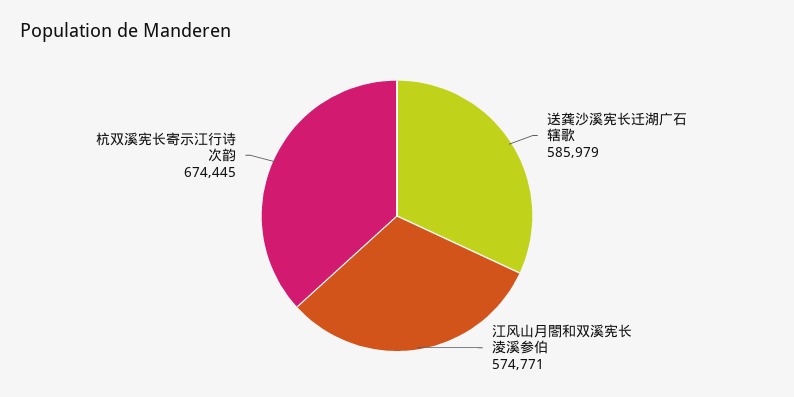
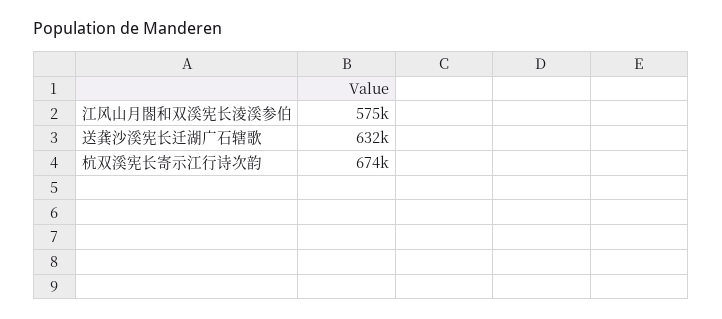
送龚沙溪宪长迁湖广石辖歌: 585979 -> 632000

